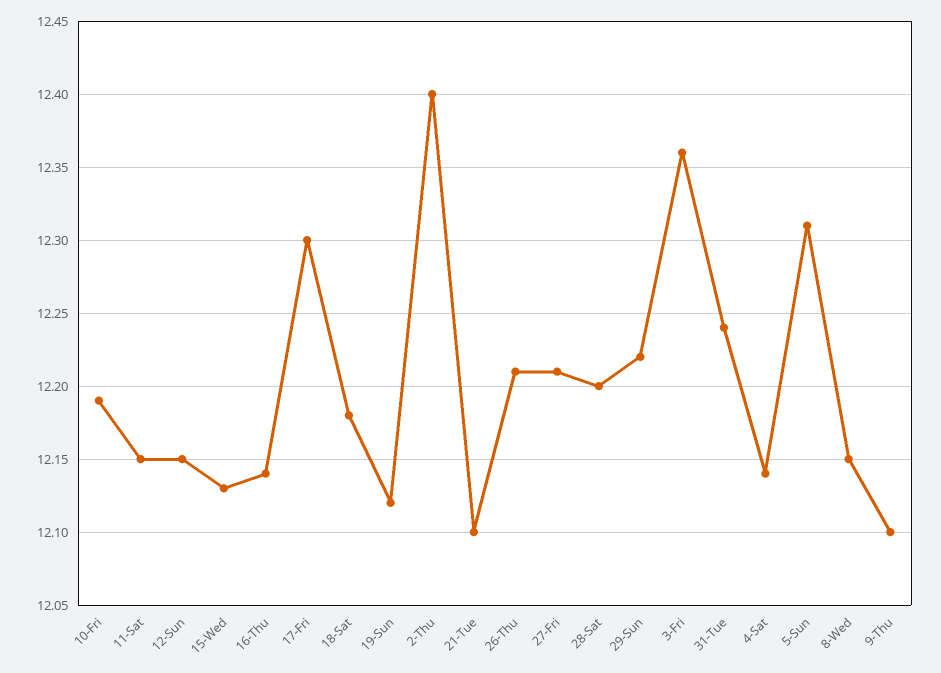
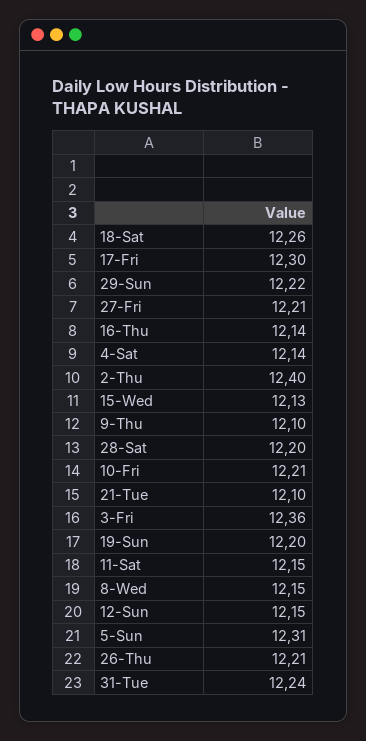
10-Fri: 12.19 -> 12.21
18-Sat: 12.18 -> 12.26
19-Sun: 12.12 -> 12.2

